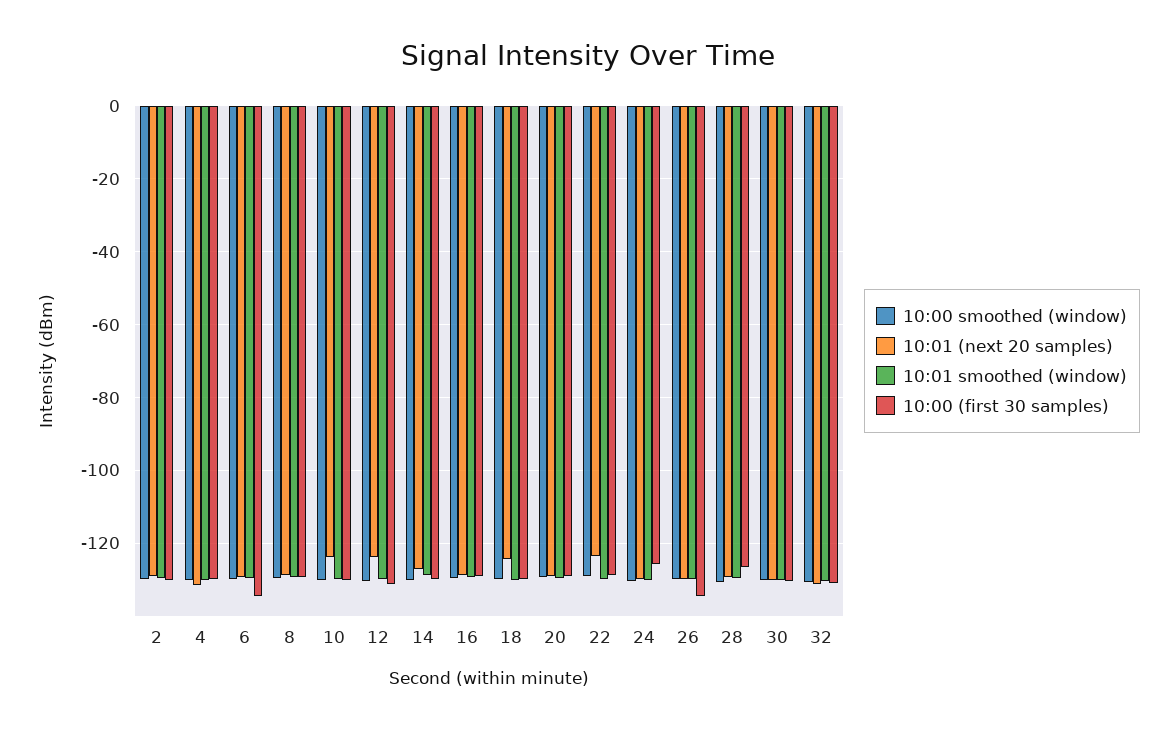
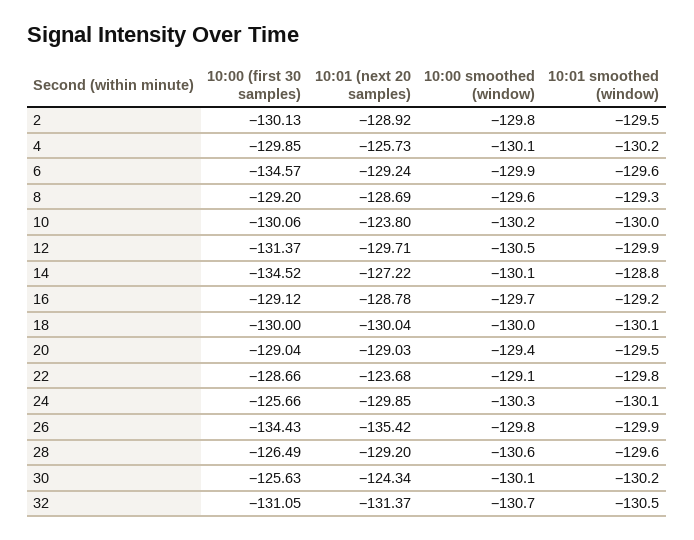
10:01 (next 20 samples), 4: -132 -> -125.73
10:01 (next 20 samples), 12: -124 -> -129.71
10:00 (first 30 samples), 14: -130 -> -134.52
10:01 (next 20 samples), 18: -124 -> -130.04
10:01 (next 20 samples), 26: -130 -> -135.42
10:01 (next 20 samples), 30: -130 -> -124.34
10:00 (first 30 samples), 30: -130 -> -125.63

